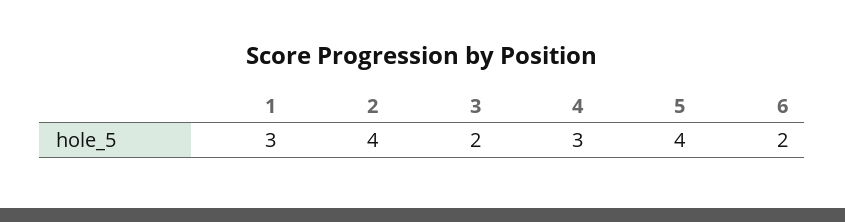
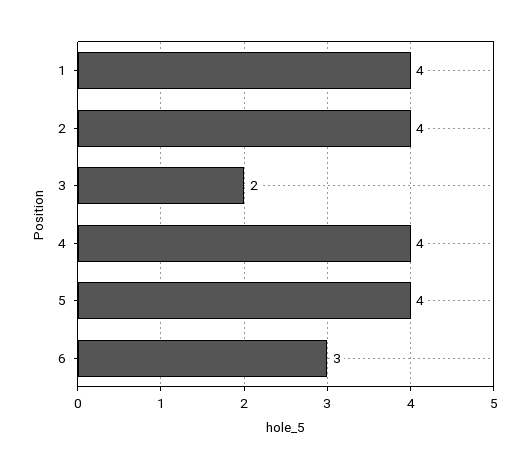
1: 3 -> 4
4: 3 -> 4
6: 2 -> 3

